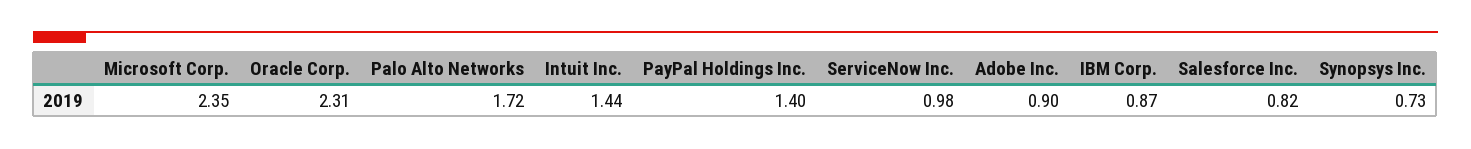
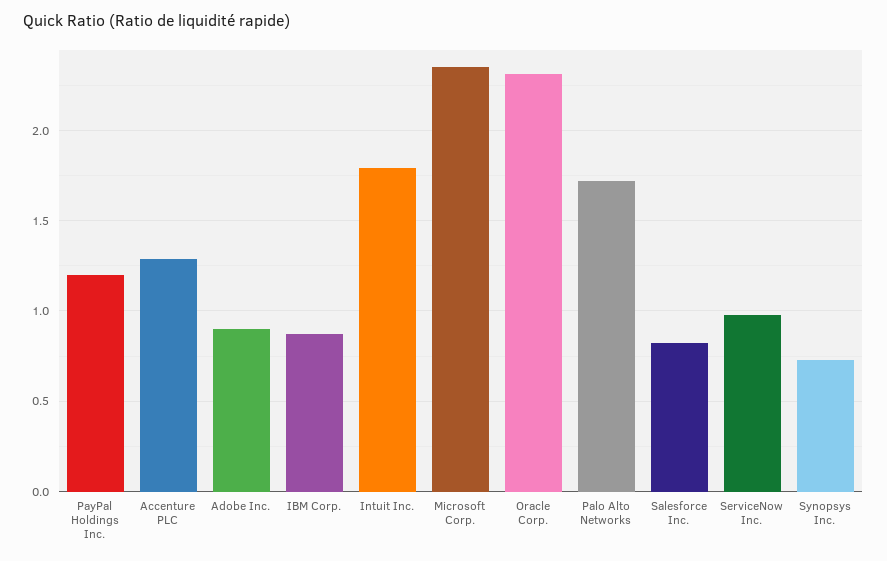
Intuit Inc.: 1.44 -> 1.8
PayPal Holdings Inc.: 1.4 -> 1.2
Accenture PLC: none -> 1.3

